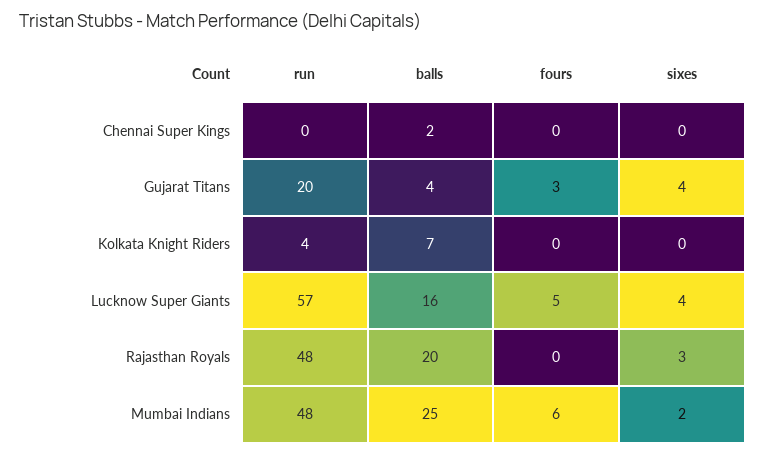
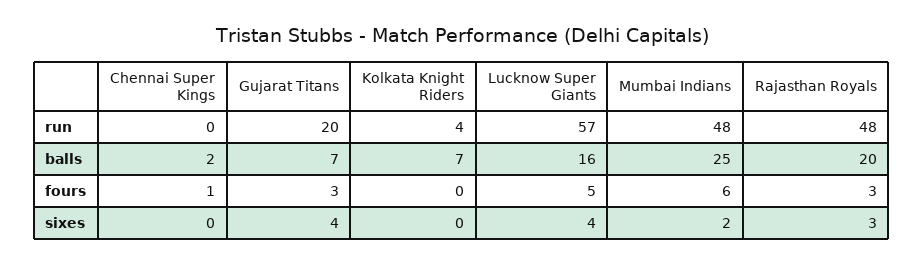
fours, Chennai Super Kings: 0 -> 1
balls, Gujarat Titans: 4 -> 7
fours, Rajasthan Royals: 0 -> 3

